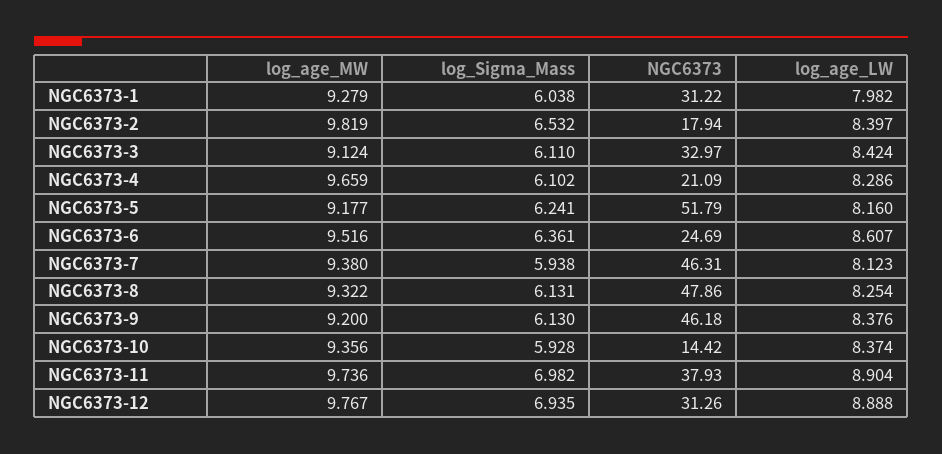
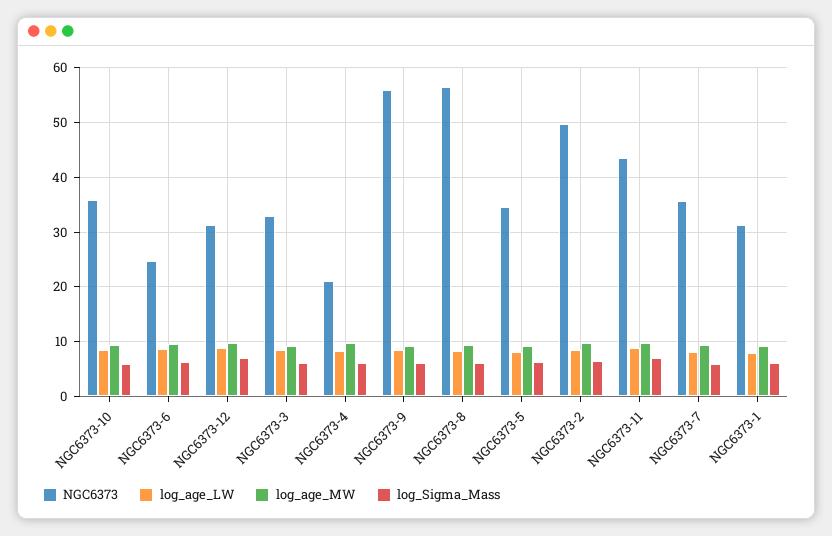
NGC6373, NGC6373-2: 17.94 -> 50
NGC6373, NGC6373-5: 51.79 -> 34
NGC6373, NGC6373-7: 46.31 -> 36
NGC6373, NGC6373-8: 47.86 -> 56
NGC6373, NGC6373-9: 46.18 -> 56
NGC6373, NGC6373-10: 14.42 -> 36
NGC6373, NGC6373-11: 37.93 -> 44

